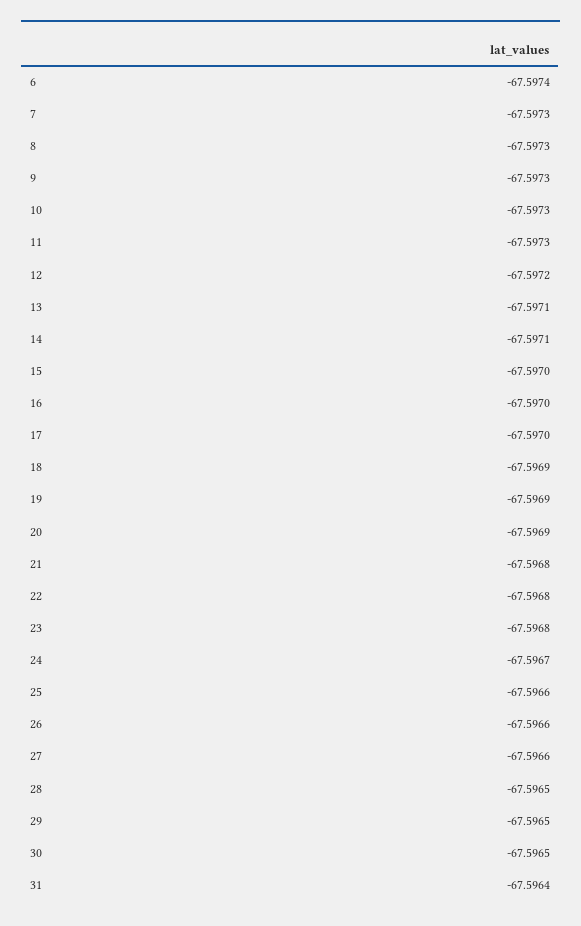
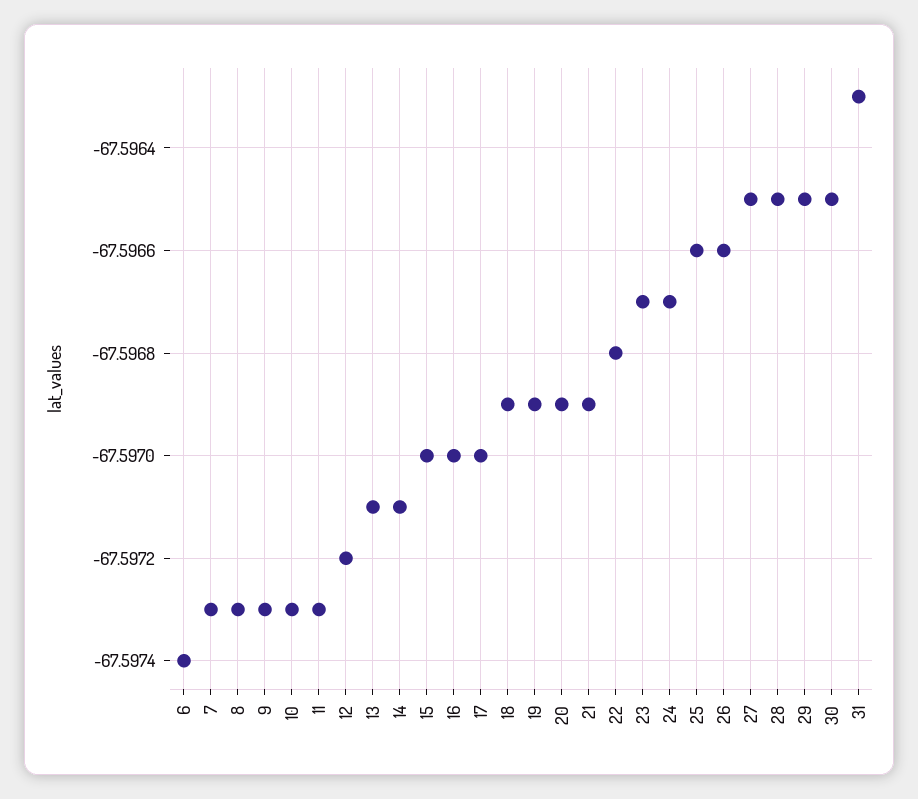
21: -67.5968 -> -67.5969
23: -67.5968 -> -67.5967
27: -67.5966 -> -67.5965
31: -67.5964 -> -67.5963

